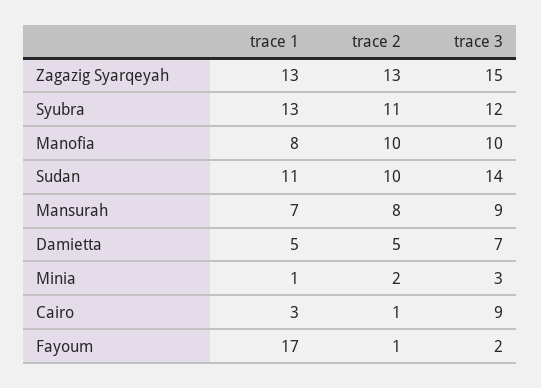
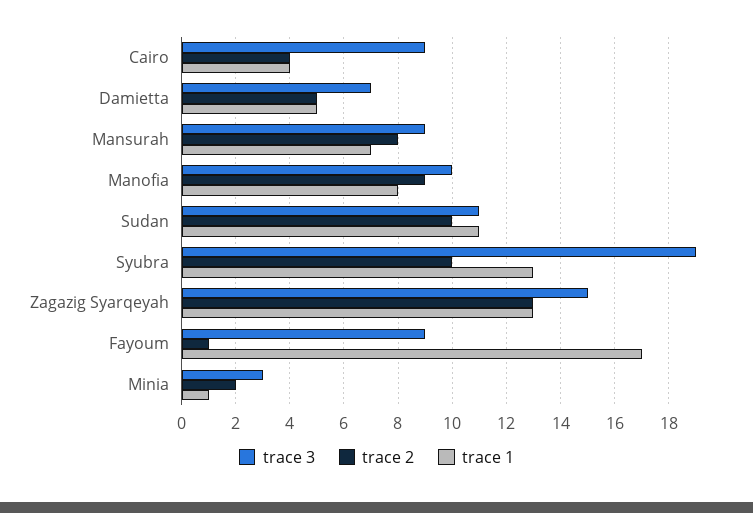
trace 2, Syubra: 11 -> 10
trace 3, Syubra: 12 -> 19
trace 2, Manofia: 10 -> 9
trace 3, Sudan: 14 -> 11
trace 1, Cairo: 3 -> 4
trace 2, Cairo: 1 -> 4
trace 3, Fayoum: 2 -> 9

